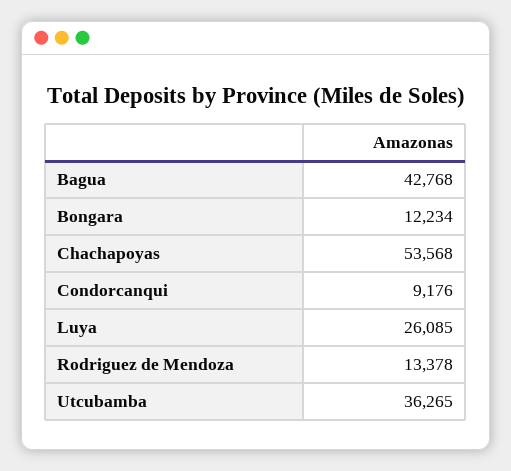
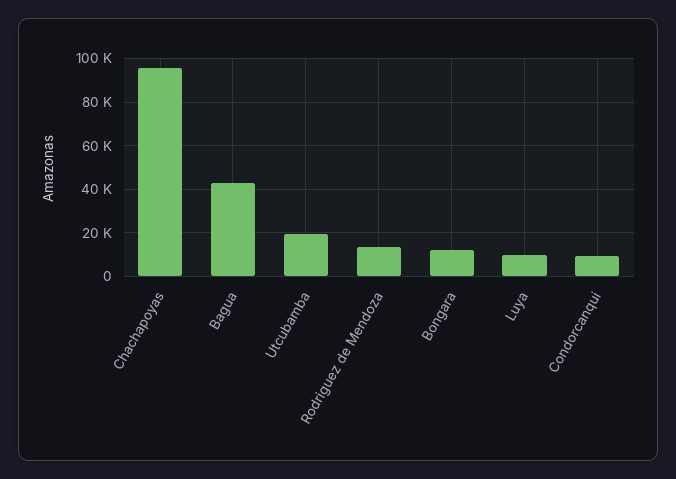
Chachapoyas: 53568 -> 95000
Luya: 26085 -> 10000
Utcubamba: 36265 -> 20000

